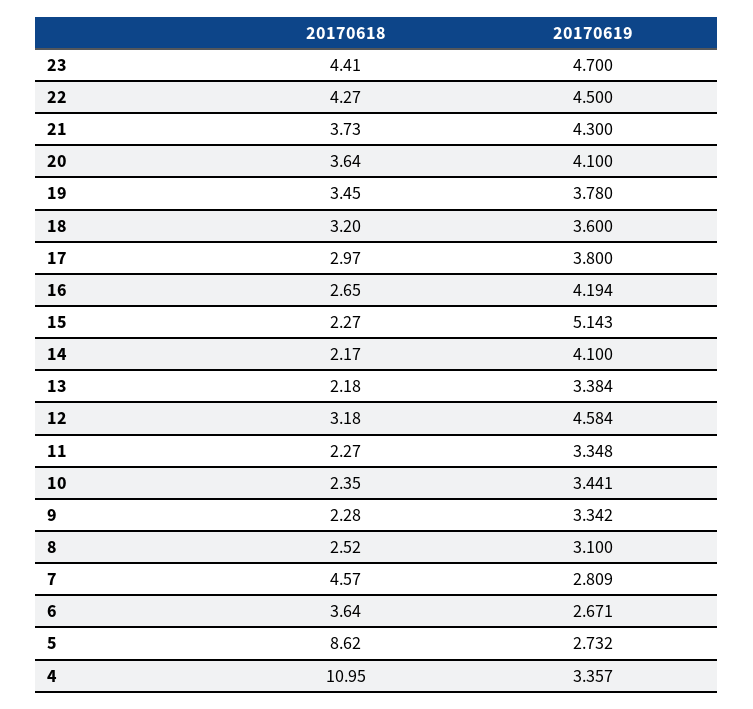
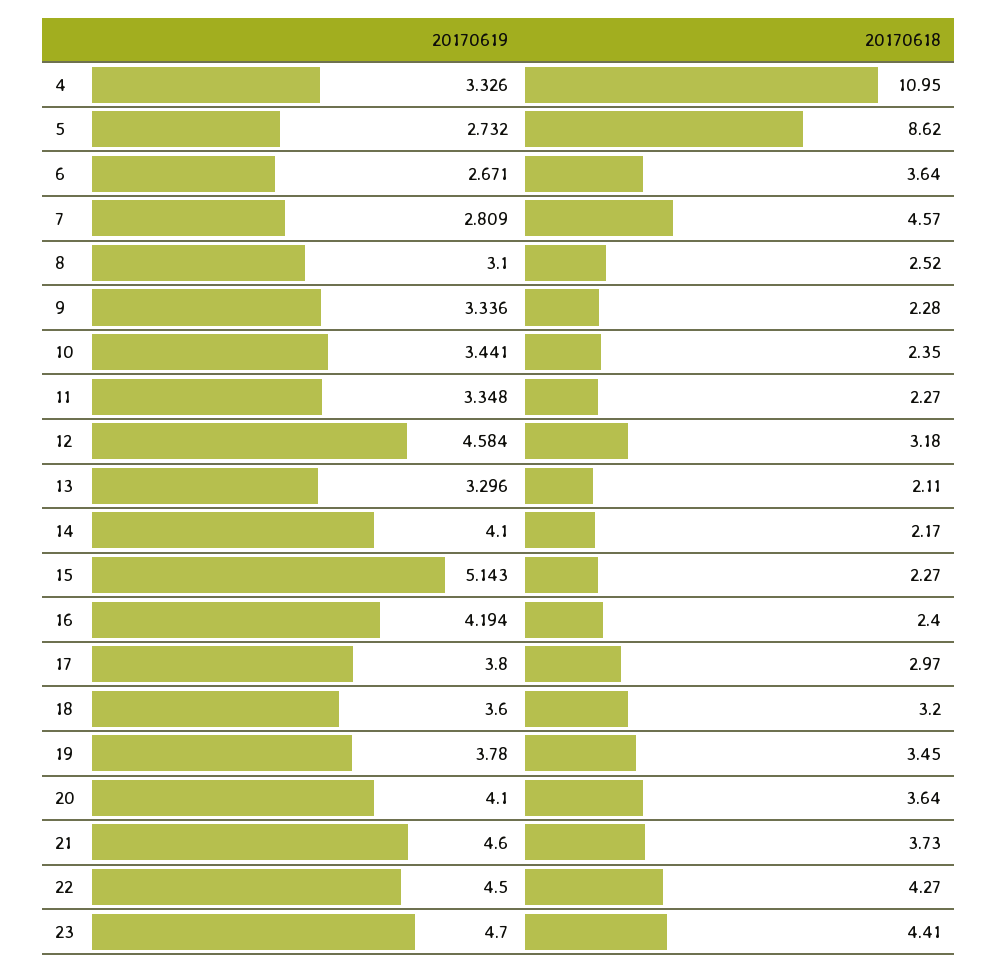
20170619, 21: 4.3 -> 4.6
20170618, 16: 2.65 -> 2.4
20170618, 13: 2.18 -> 2.11
20170619, 13: 3.384 -> 3.296
20170619, 9: 3.342 -> 3.336
20170619, 4: 3.357 -> 3.326

